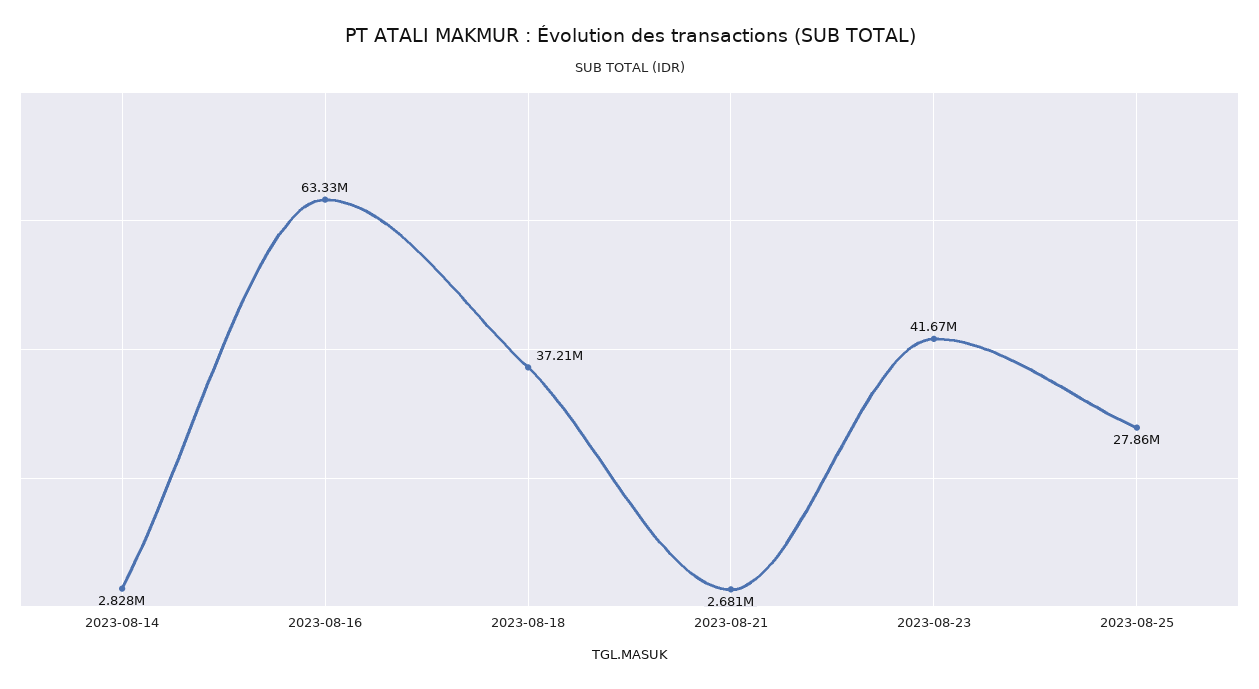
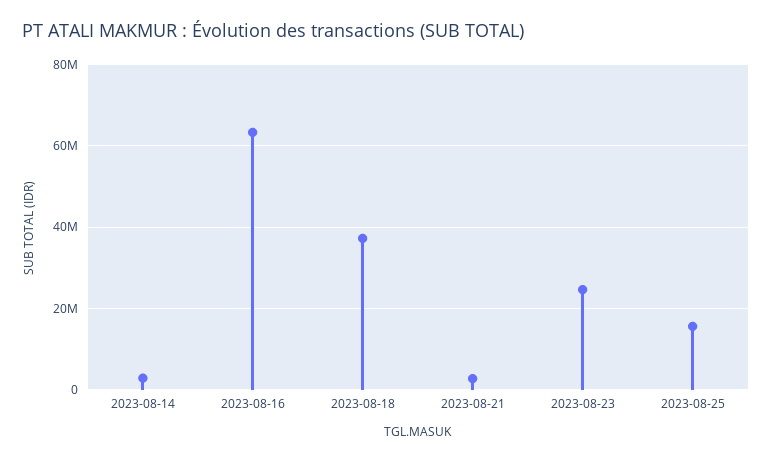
2023-08-23: 41670000 -> 24000000
2023-08-25: 27860000 -> 16000000

